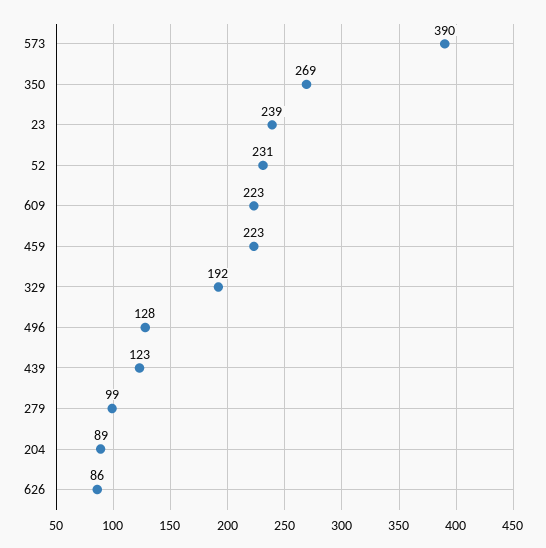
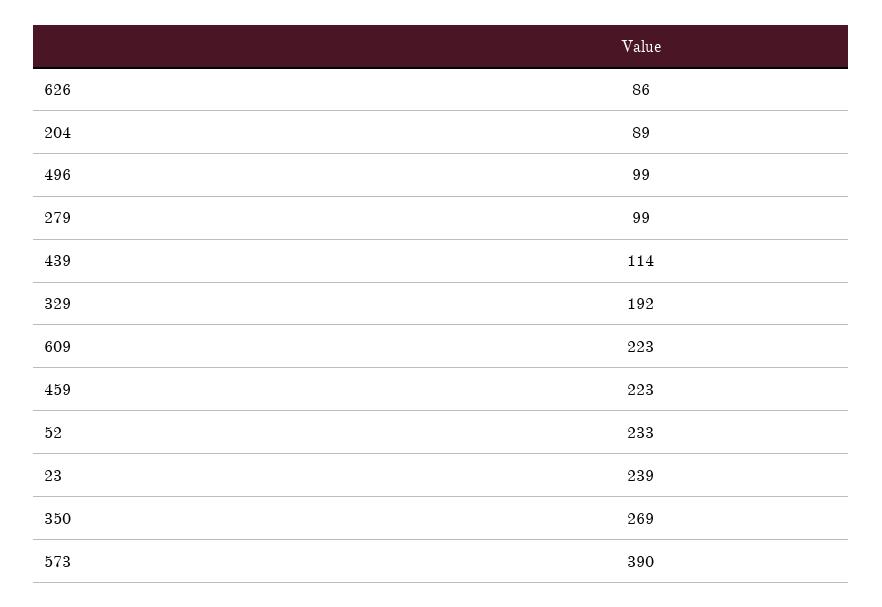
52: 231 -> 233
496: 128 -> 99
439: 123 -> 114

